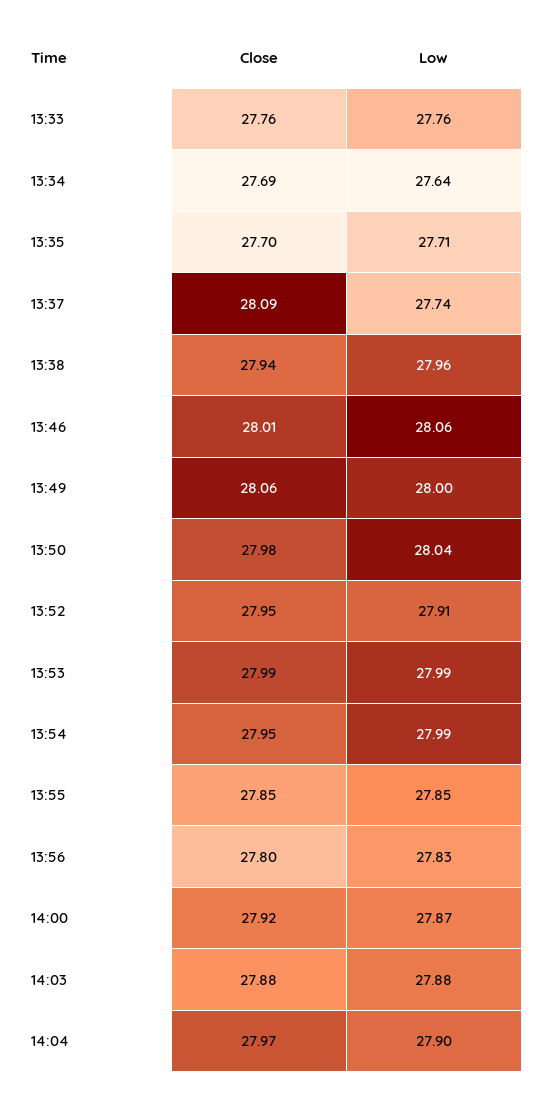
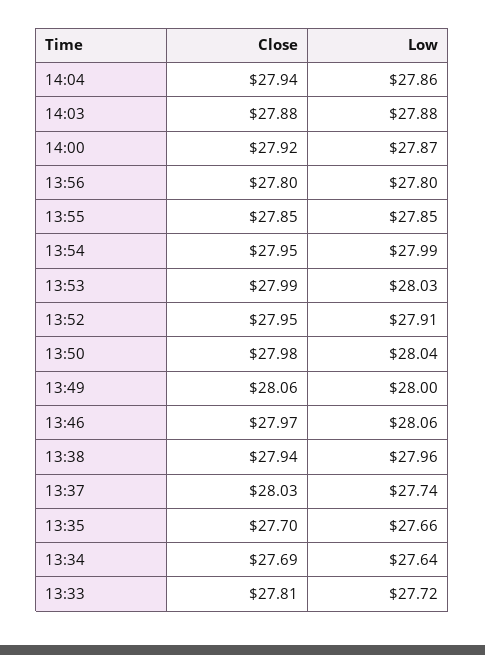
Close, 13:33: 27.76 -> 27.81
Low, 13:33: 27.76 -> 27.72
Low, 13:35: 27.71 -> 27.66
Close, 13:37: 28.09 -> 28.03
Close, 13:46: 28.01 -> 27.97
Low, 13:53: 27.99 -> 28.03
Low, 13:56: 27.83 -> 27.8
Close, 14:04: 27.97 -> 27.94
Low, 14:04: 27.9 -> 27.86

